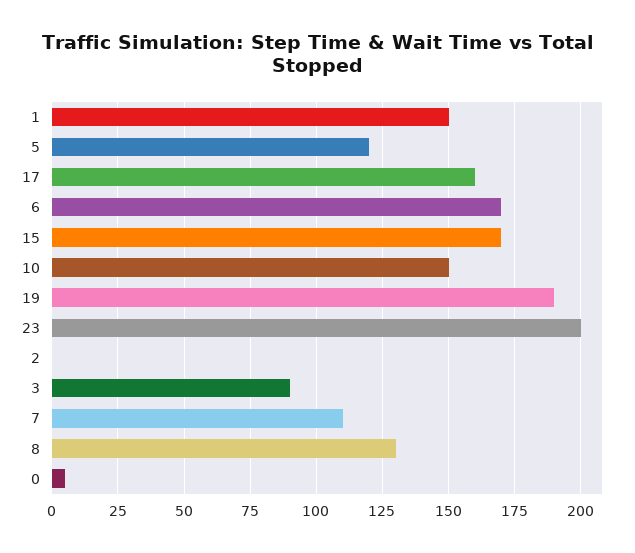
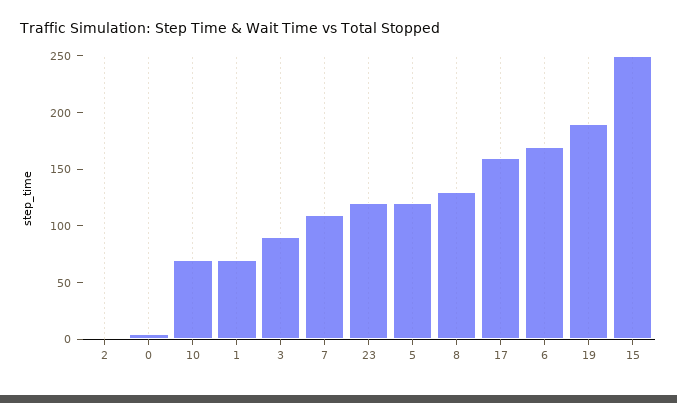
1: 150 -> 70
15: 170 -> 250
10: 150 -> 70
23: 200 -> 120

